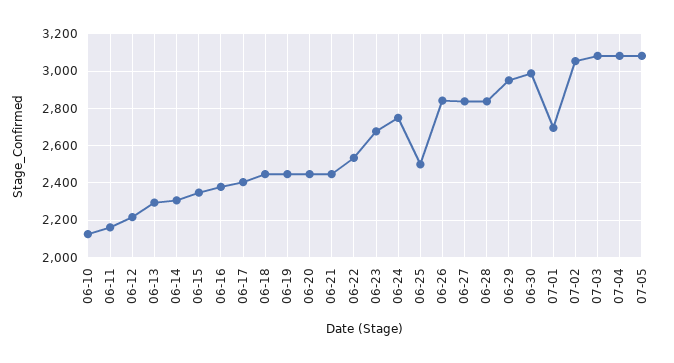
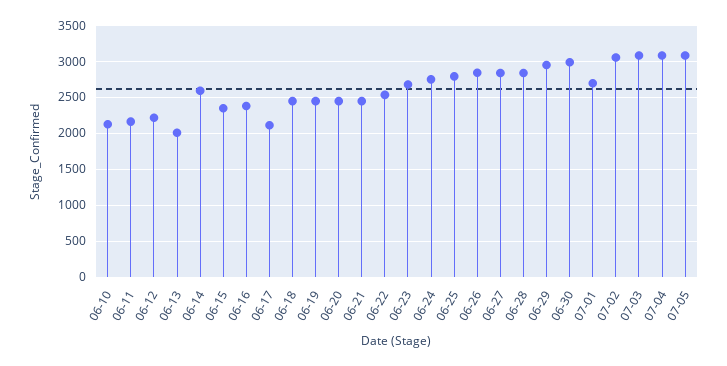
06-13: 2300 -> 2000
06-14: 2300 -> 2600
06-17: 2400 -> 2100
06-25: 2500 -> 2800

